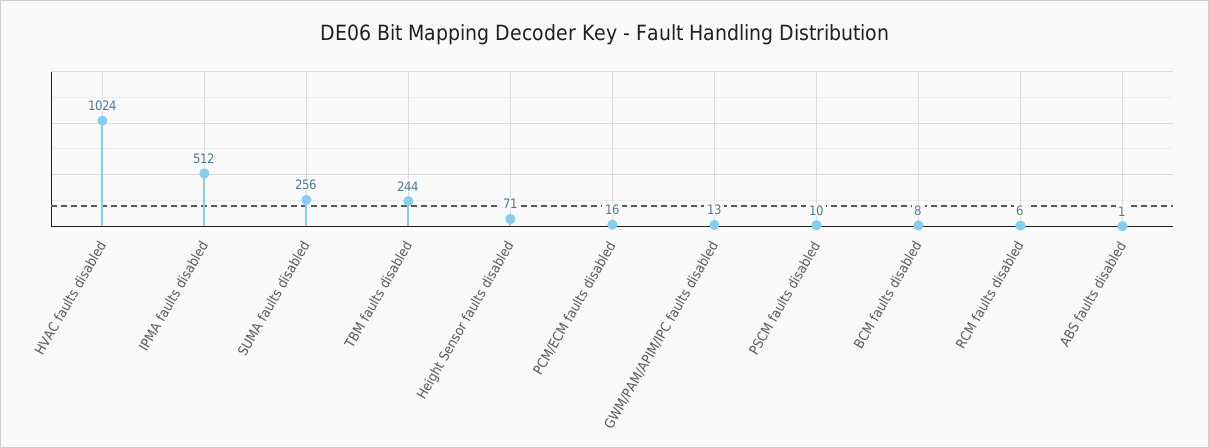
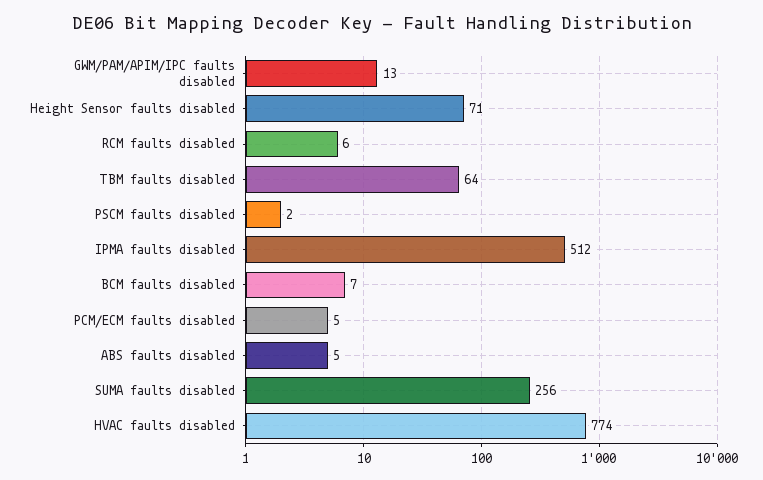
HVAC faults disabled: 1024 -> 774
TBM faults disabled: 244 -> 64
PCM/ECM faults disabled: 16 -> 5
PSCM faults disabled: 10 -> 2
BCM faults disabled: 8 -> 7
ABS faults disabled: 1 -> 5

